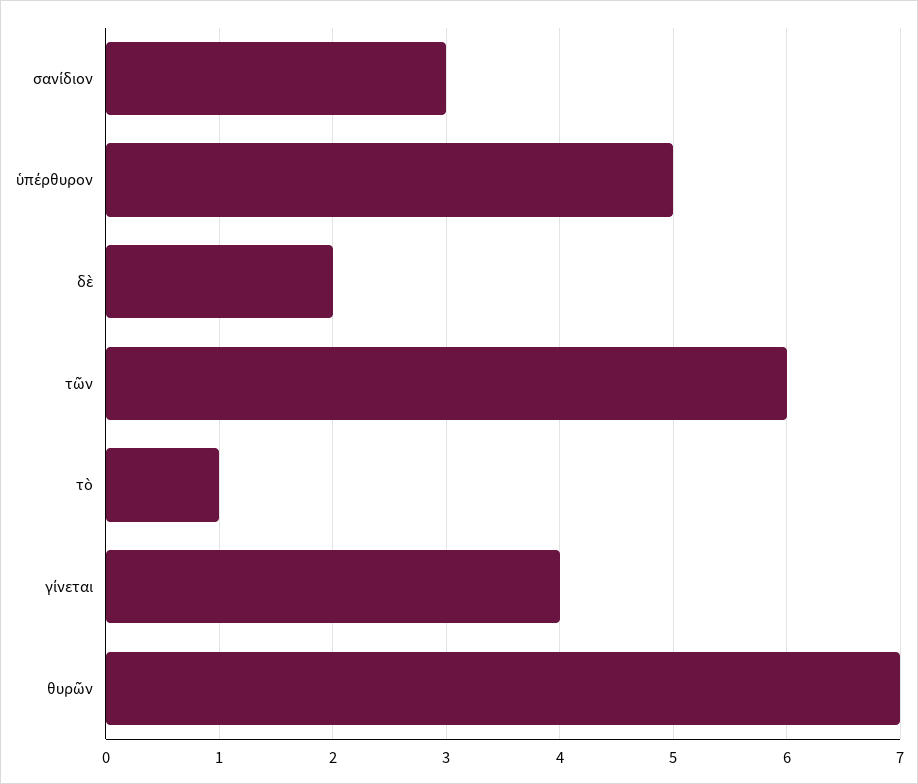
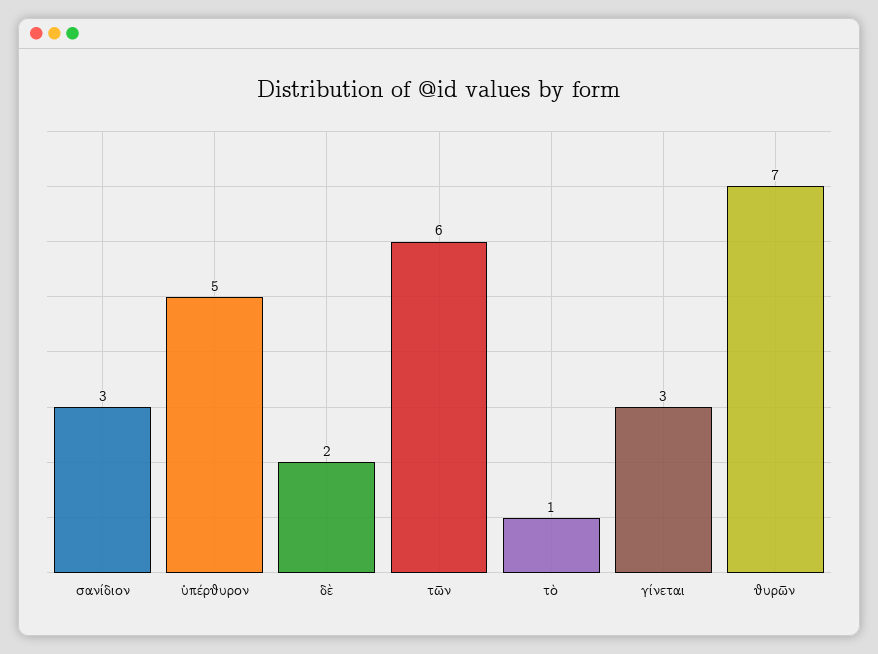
γίνεται: 4 -> 3

